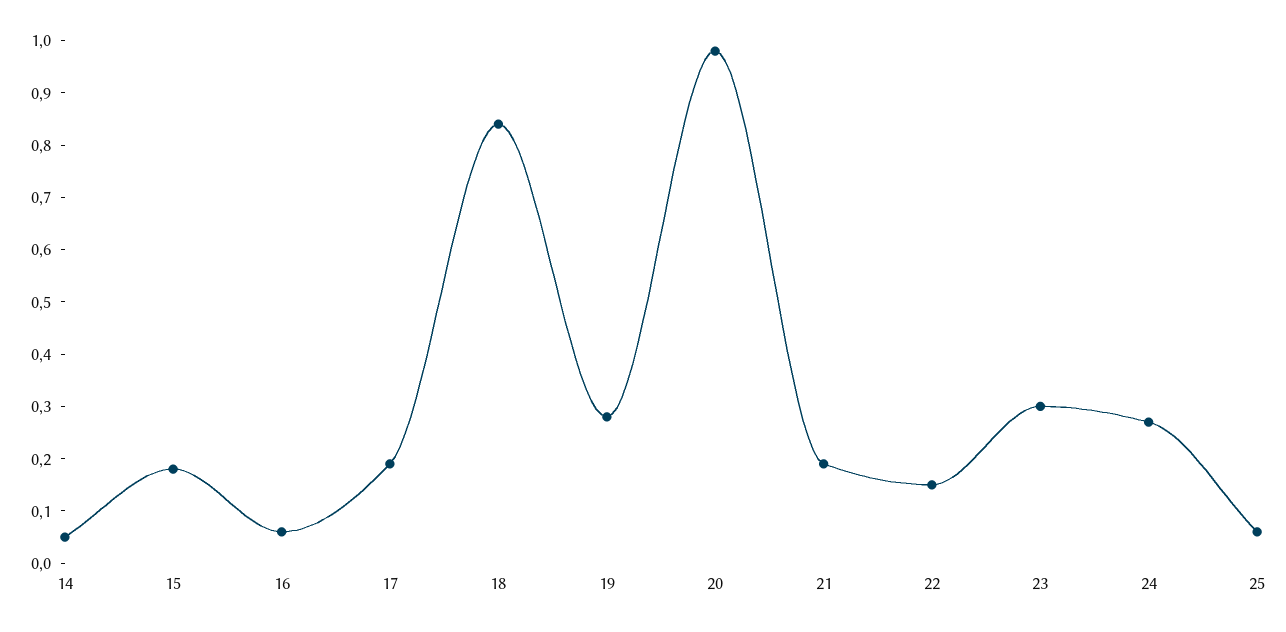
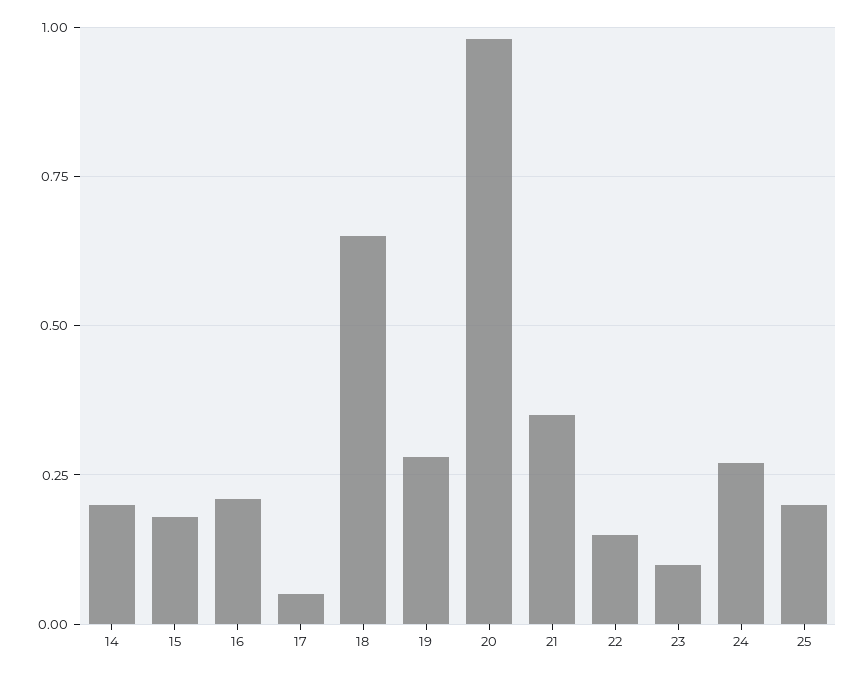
14: 0.05 -> 0.2
16: 0.05 -> 0.2
17: 0.2 -> 0.05
18: 0.85 -> 0.65
21: 0.2 -> 0.35
23: 0.3 -> 0.1
25: 0.05 -> 0.2

